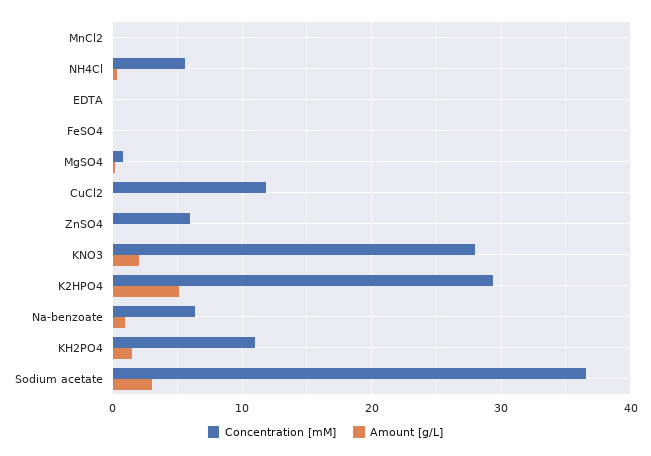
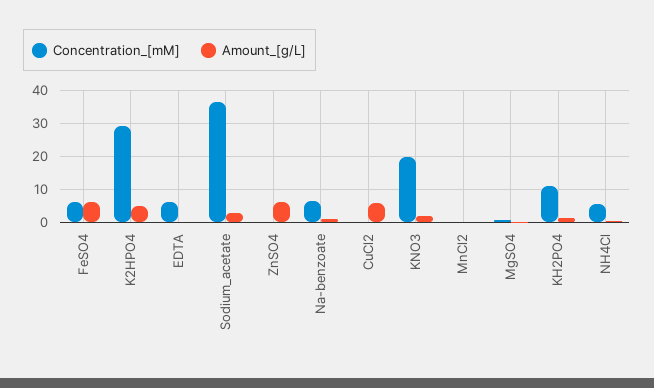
Concentration [mM], EDTA: 0 -> 6
Concentration [mM], FeSO4: 0 -> 6
Amount [g/L], FeSO4: 0 -> 6
Concentration [mM], CuCl2: 12 -> 0
Amount [g/L], CuCl2: 0 -> 6
Concentration [mM], ZnSO4: 6 -> 0
Amount [g/L], ZnSO4: 0 -> 6
Concentration [mM], KNO3: 28 -> 20

